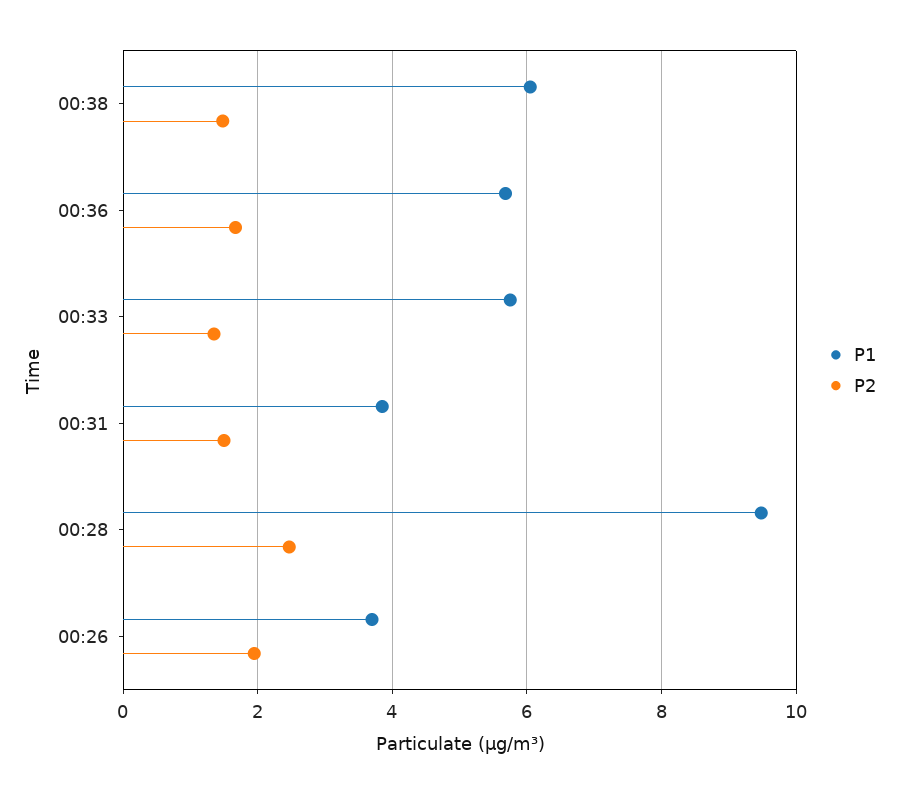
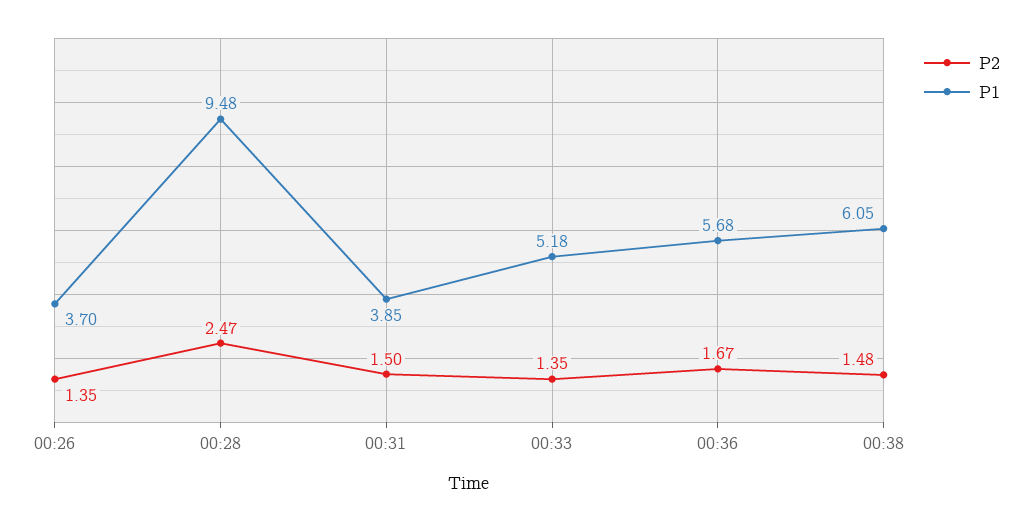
P1, 00:33: 5.8 -> 5.18
P2, 00:26: 2 -> 1.35

